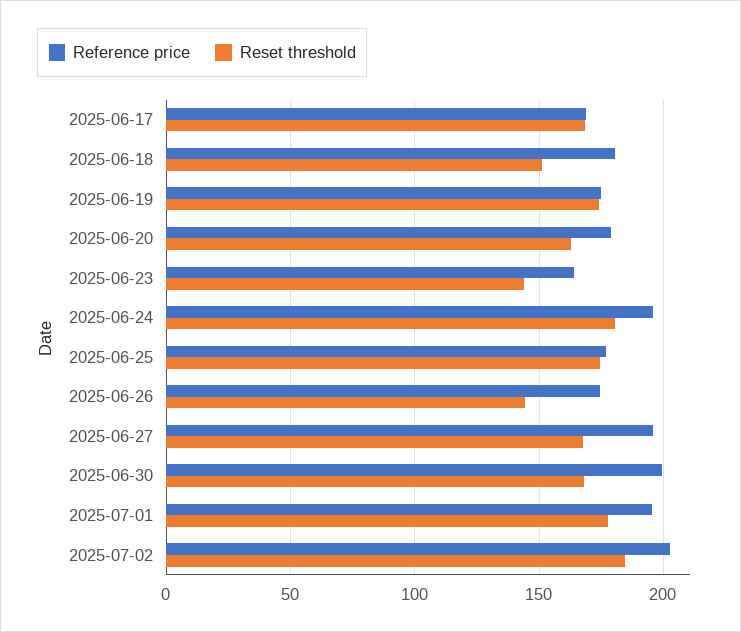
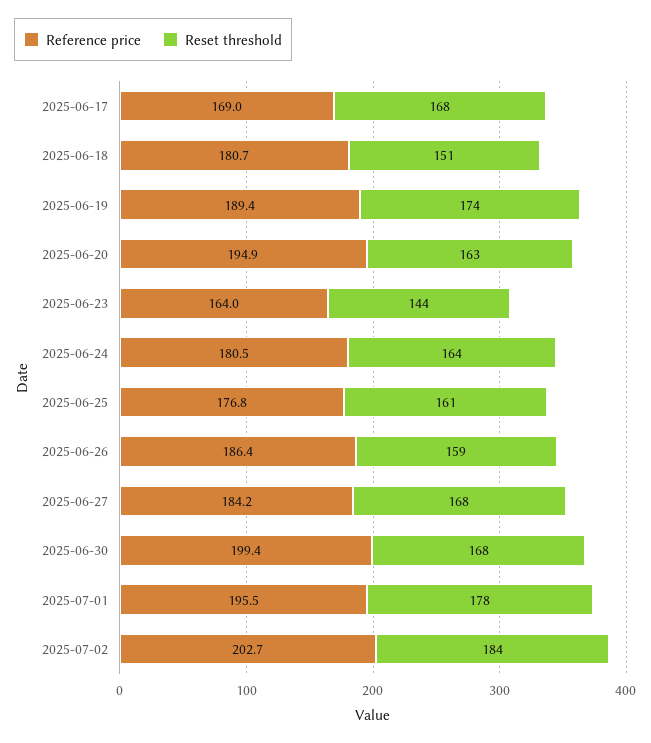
Reference price, 2025-06-19: 175 -> 189.4
Reference price, 2025-06-20: 180 -> 194.9
Reference price, 2025-06-24: 195 -> 180.5
Reset threshold, 2025-06-24: 180 -> 164
Reset threshold, 2025-06-25: 175 -> 161
Reference price, 2025-06-26: 175 -> 186.4
Reset threshold, 2025-06-26: 145 -> 159
Reference price, 2025-06-27: 195 -> 184.2

